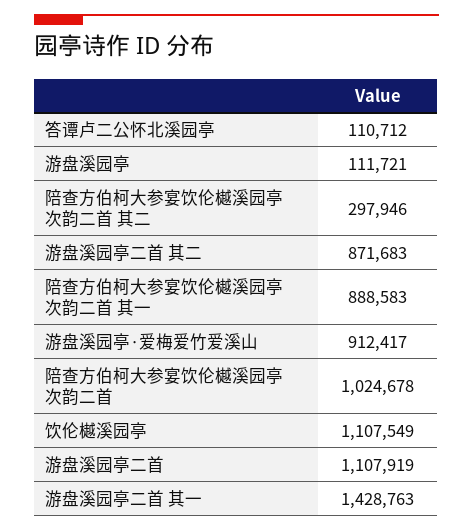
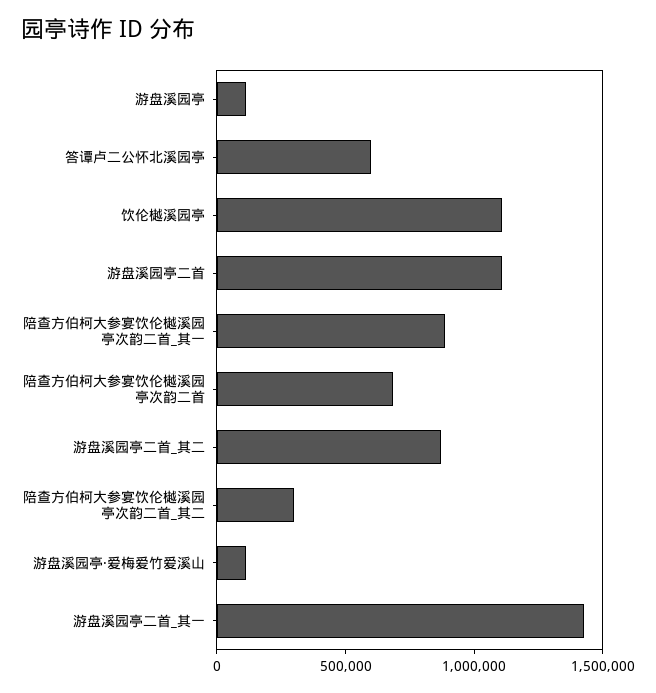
答谭卢二公怀北溪园亭: 110712 -> 600000
游盘溪园亭·爱梅爱竹爱溪山: 912417 -> 100000
陪查方伯柯大参宴饮伦樾溪园亭次韵二首: 1024678 -> 700000

